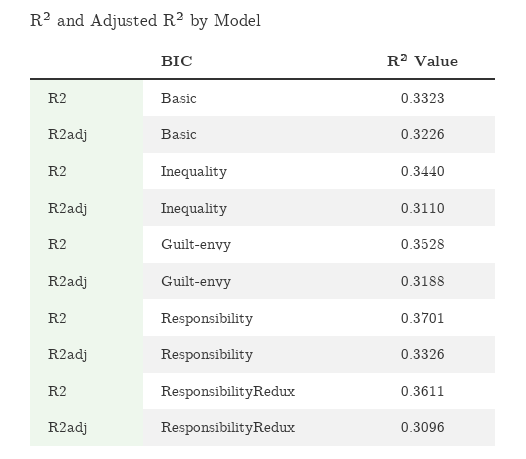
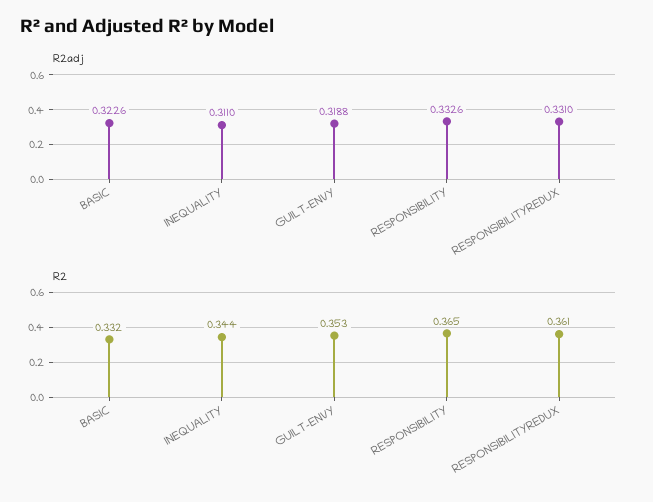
R2, Responsibility: 0.3701 -> 0.365
R2adj, ResponsibilityRedux: 0.3096 -> 0.331

